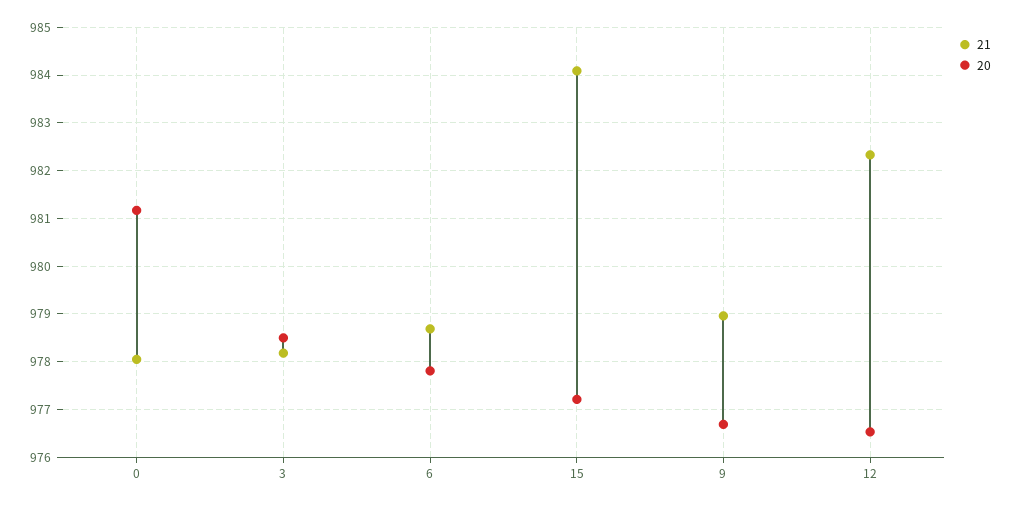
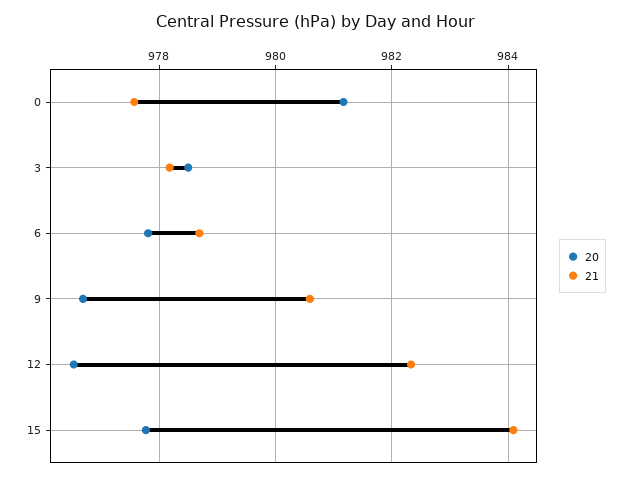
21, 0: 978 -> 977.6
20, 15: 977.2 -> 977.8
21, 9: 979 -> 980.6

